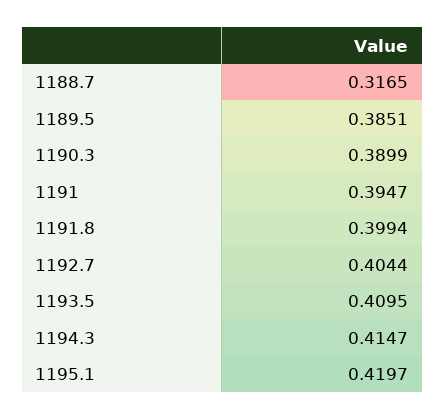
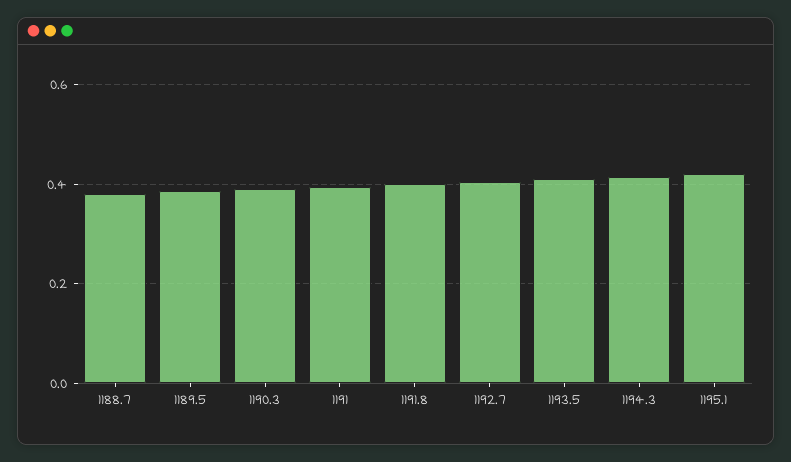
1188.7: 0.3165 -> 0.38

